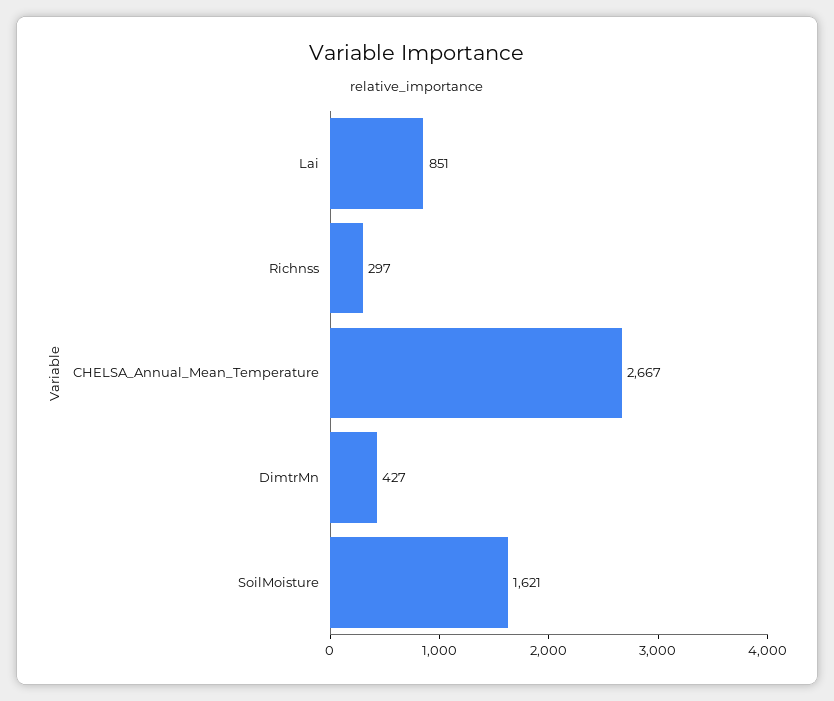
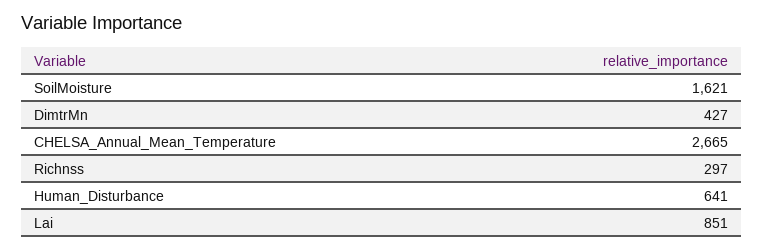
CHELSA_Annual_Mean_Temperature: 2667 -> 2665
Human_Disturbance: none -> 641

